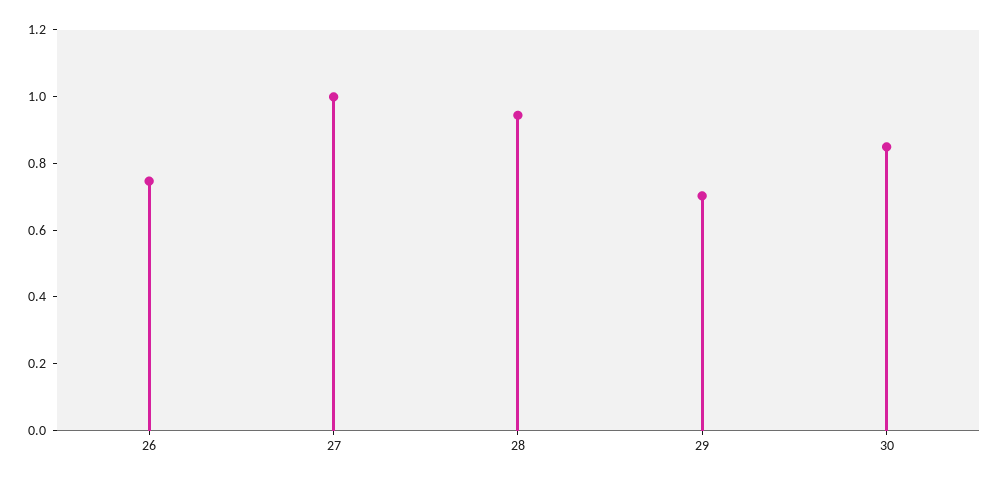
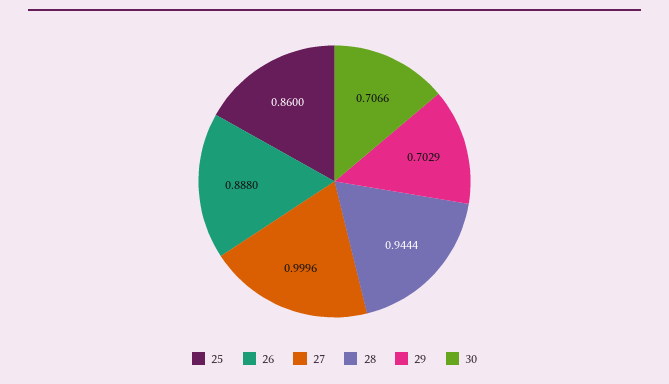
26: 0.75 -> 0.888
30: 0.85 -> 0.7066
25: none -> 0.86

